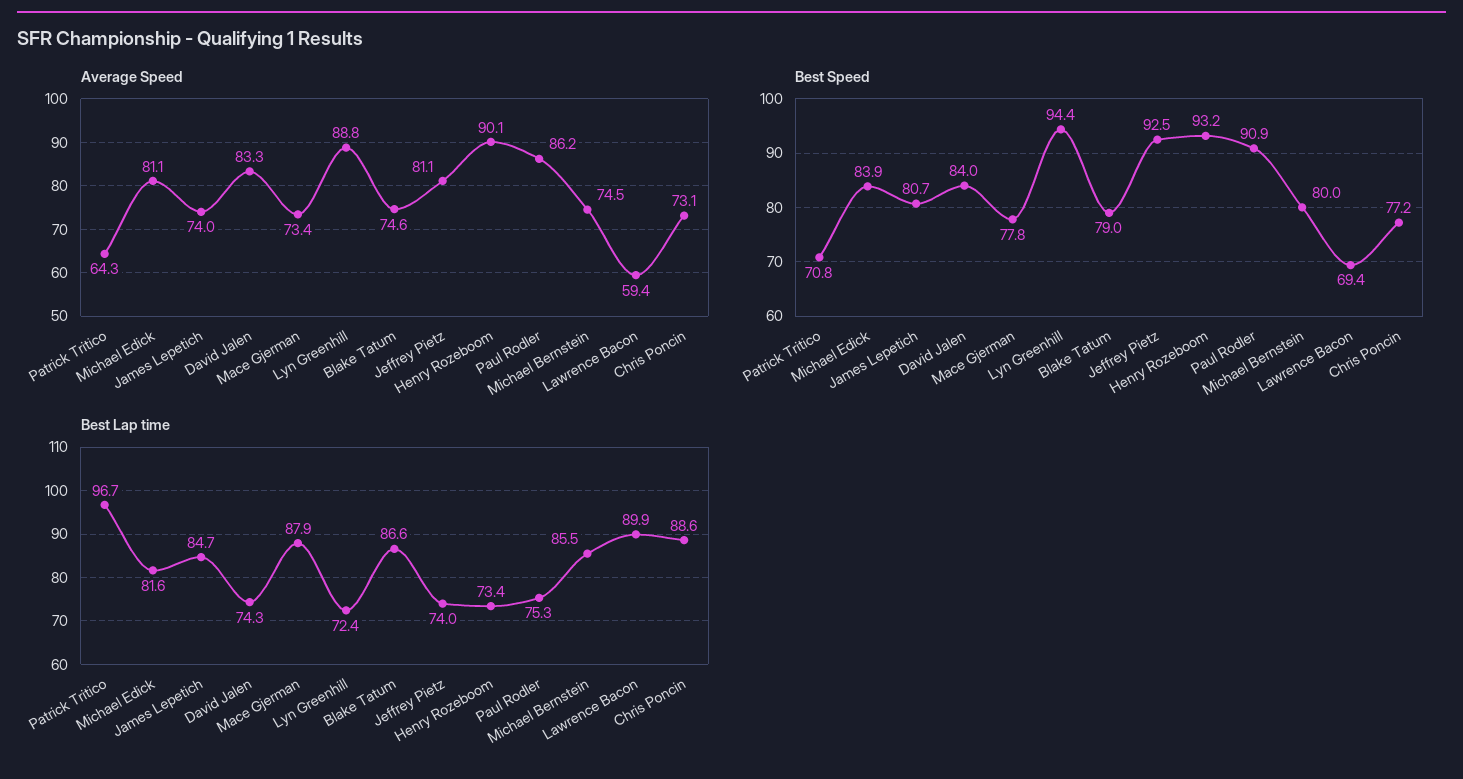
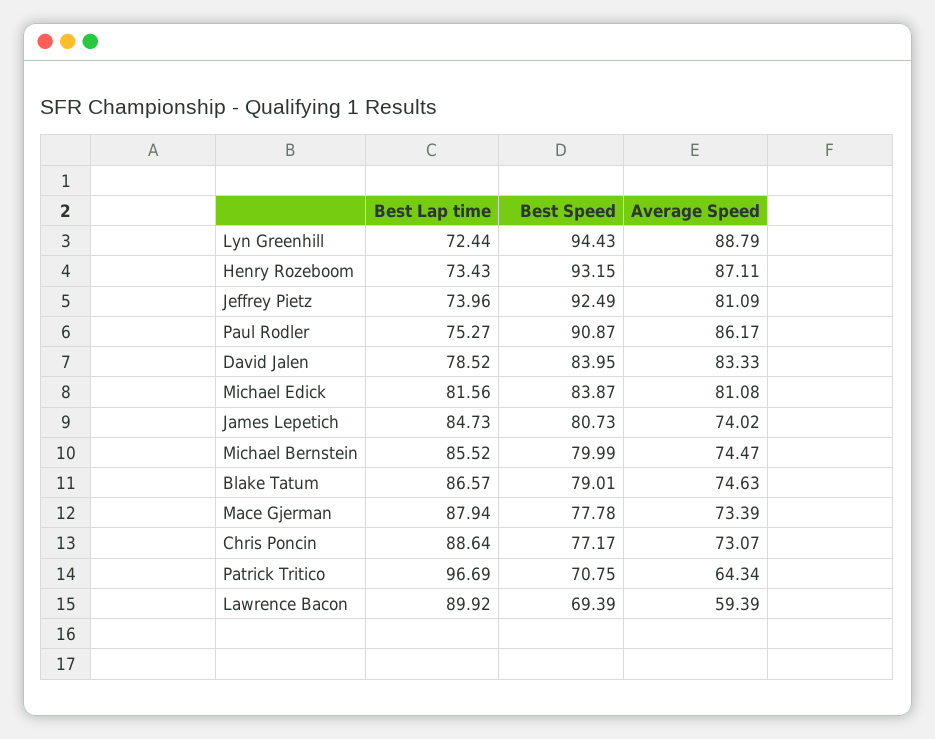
Average Speed, Henry Rozeboom: 90.1 -> 87.11
Best Lap time, David Jalen: 74.3 -> 78.52

